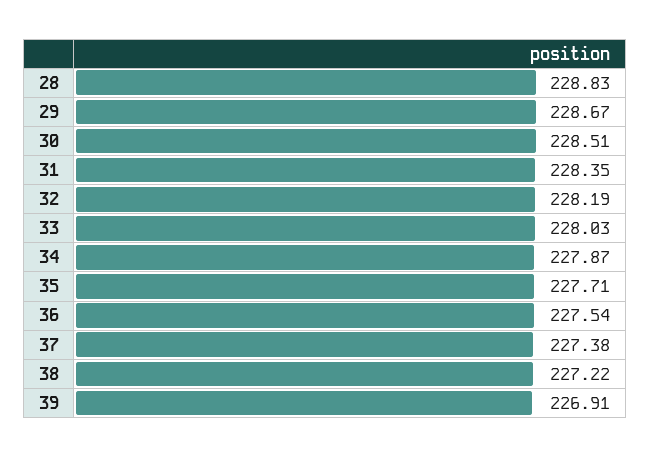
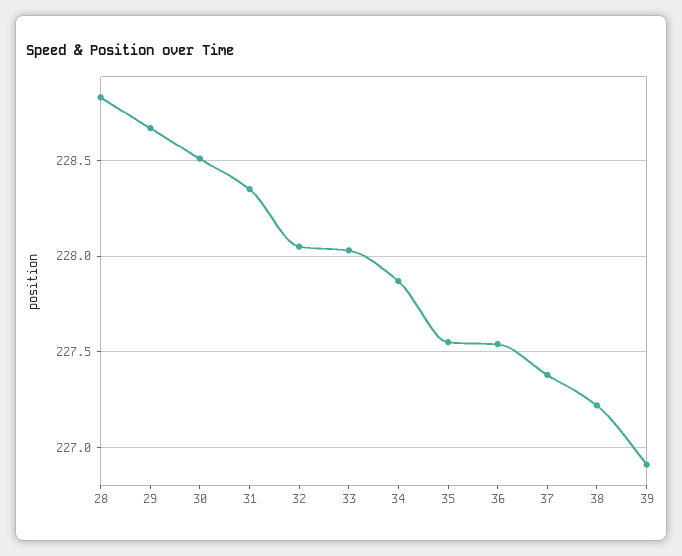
32: 228.19 -> 228.05
35: 227.71 -> 227.55

